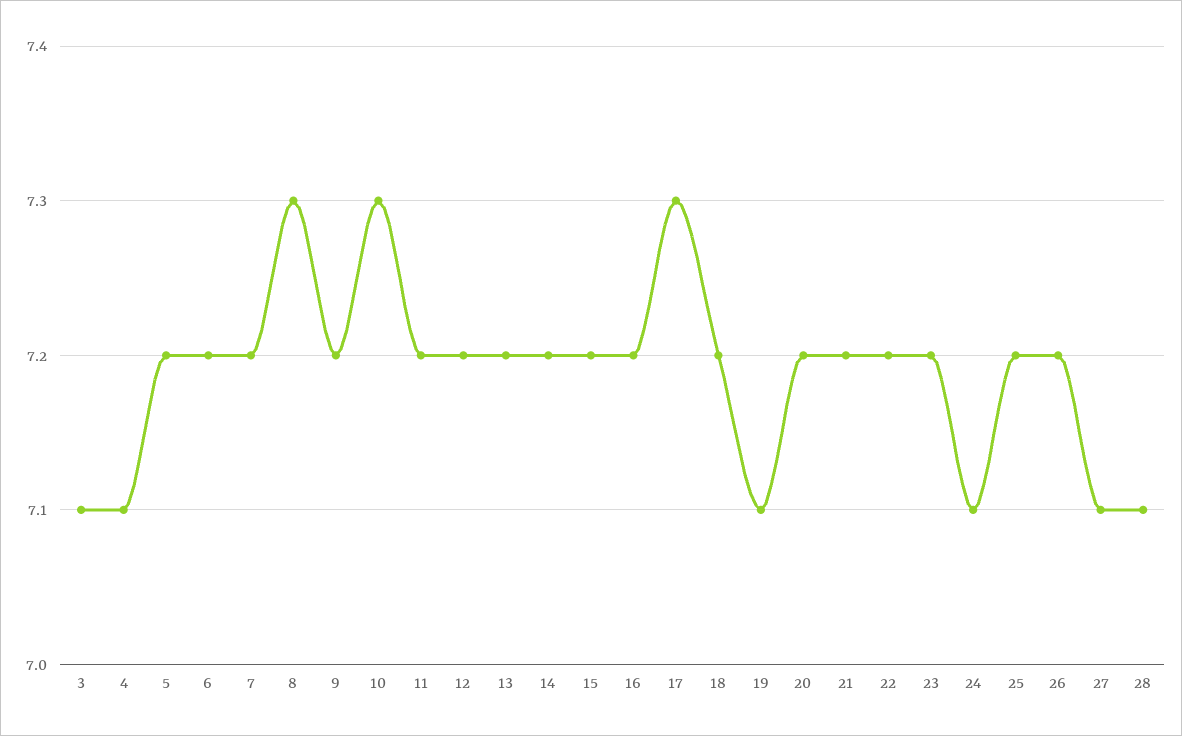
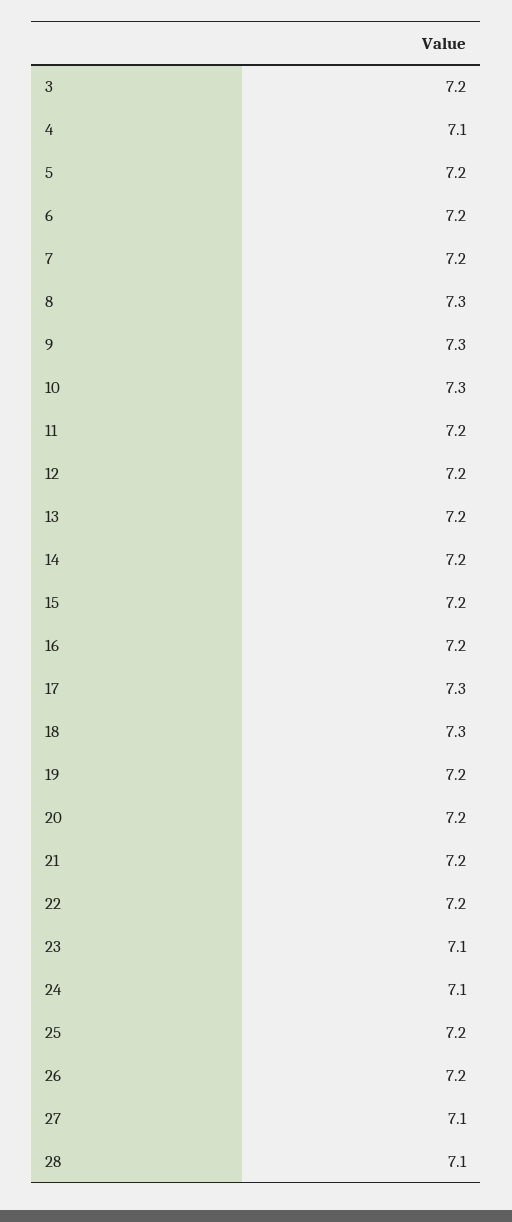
3: 7.1 -> 7.2
9: 7.2 -> 7.3
18: 7.2 -> 7.3
19: 7.1 -> 7.2
23: 7.2 -> 7.1

